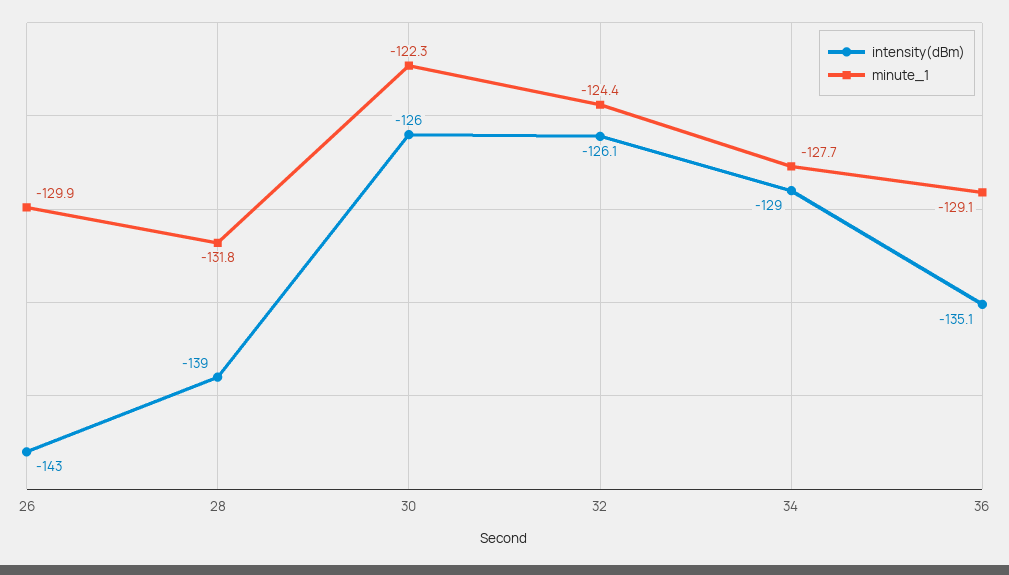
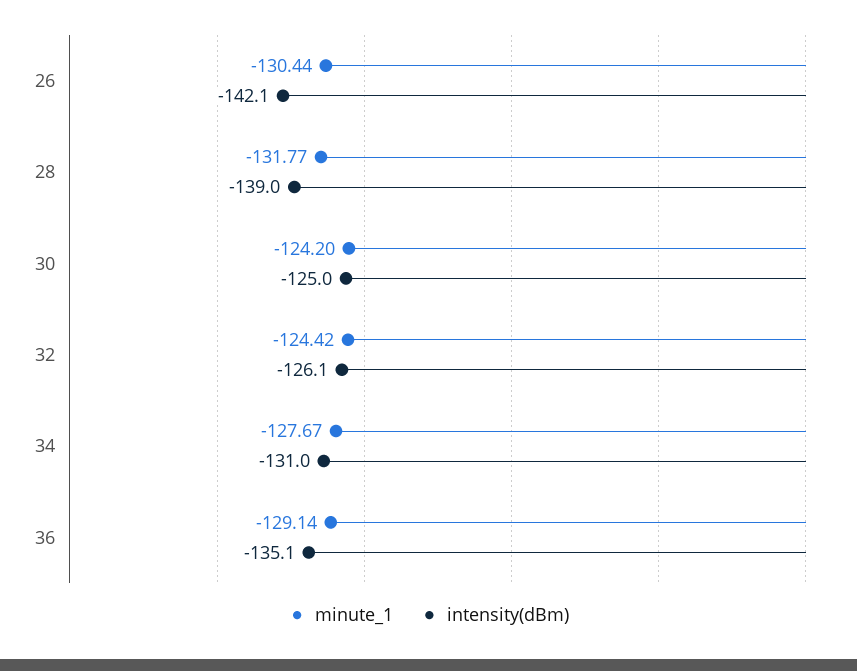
intensity(dBm), 26: -143 -> -142.1
minute_1, 26: -129.9 -> -130.44
intensity(dBm), 30: -126 -> -125
minute_1, 30: -122.3 -> -124.2
intensity(dBm), 34: -129 -> -131

